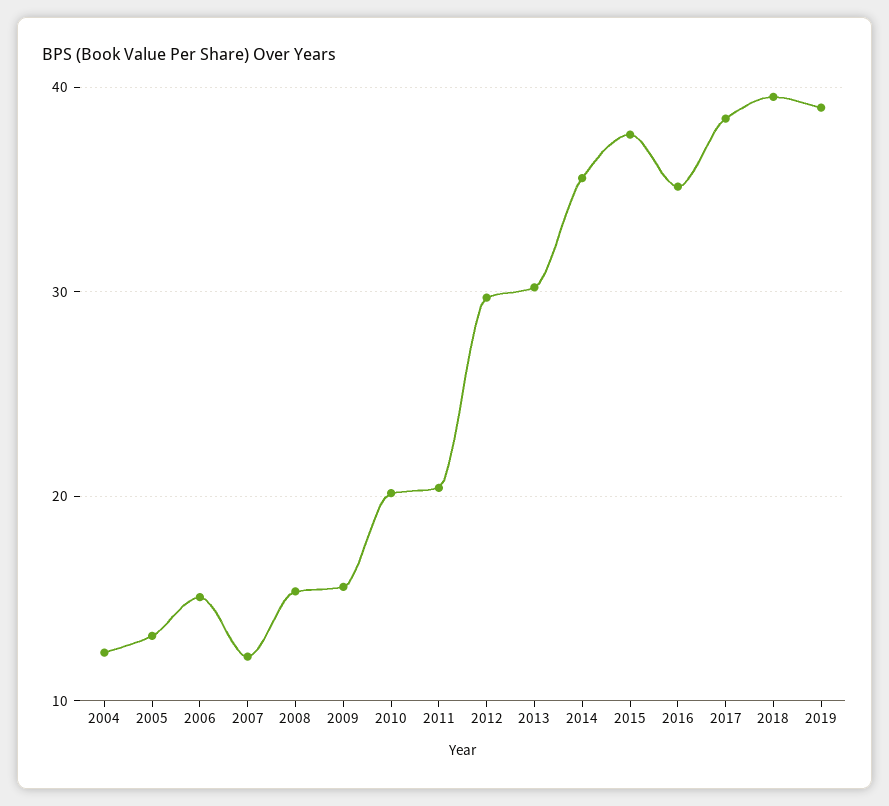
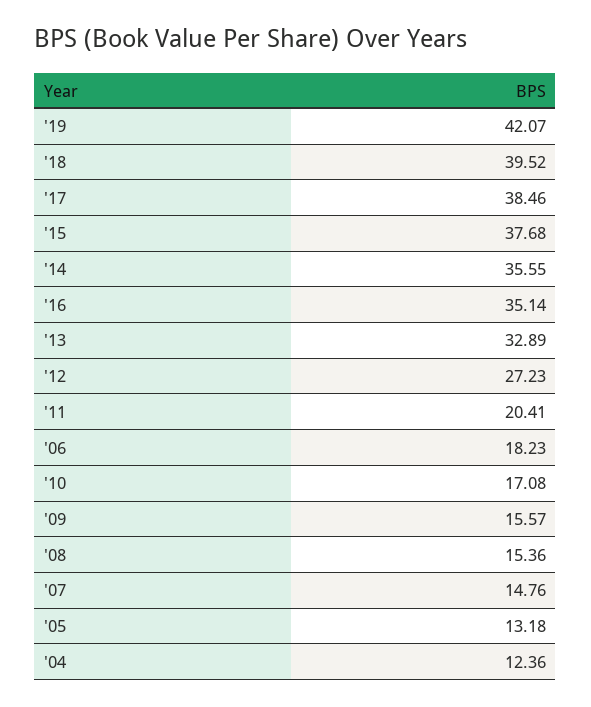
2006: 15 -> 18.23
2007: 12 -> 14.76
2010: 20 -> 17.08
2012: 30 -> 27.23
2013: 30 -> 32.89
2019: 39 -> 42.07

